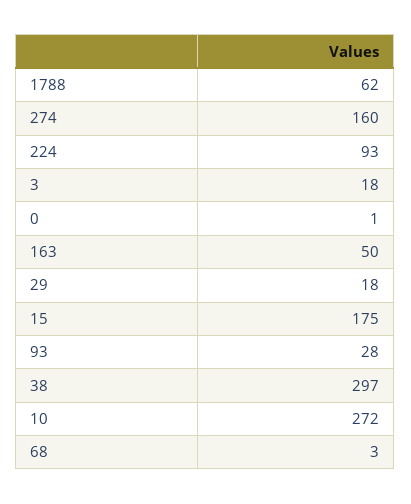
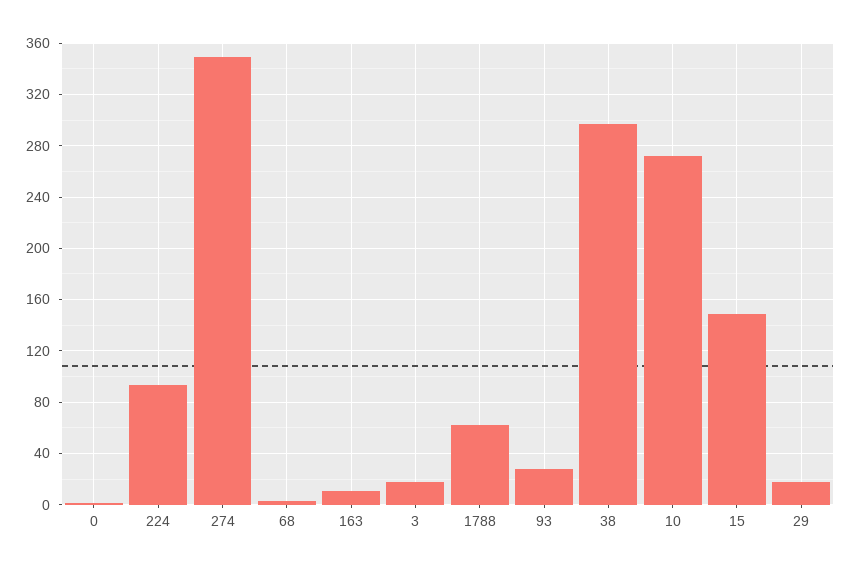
274: 160 -> 350
163: 50 -> 10
15: 175 -> 150

